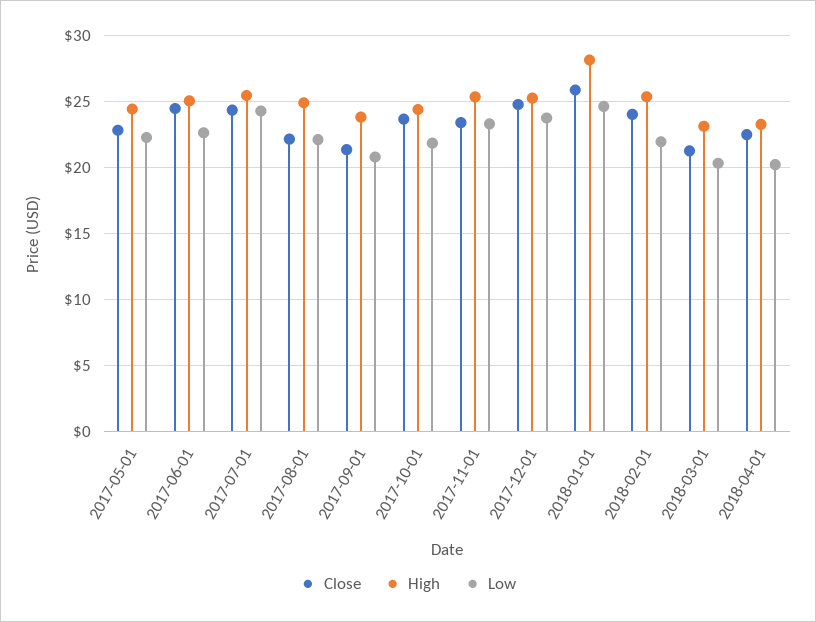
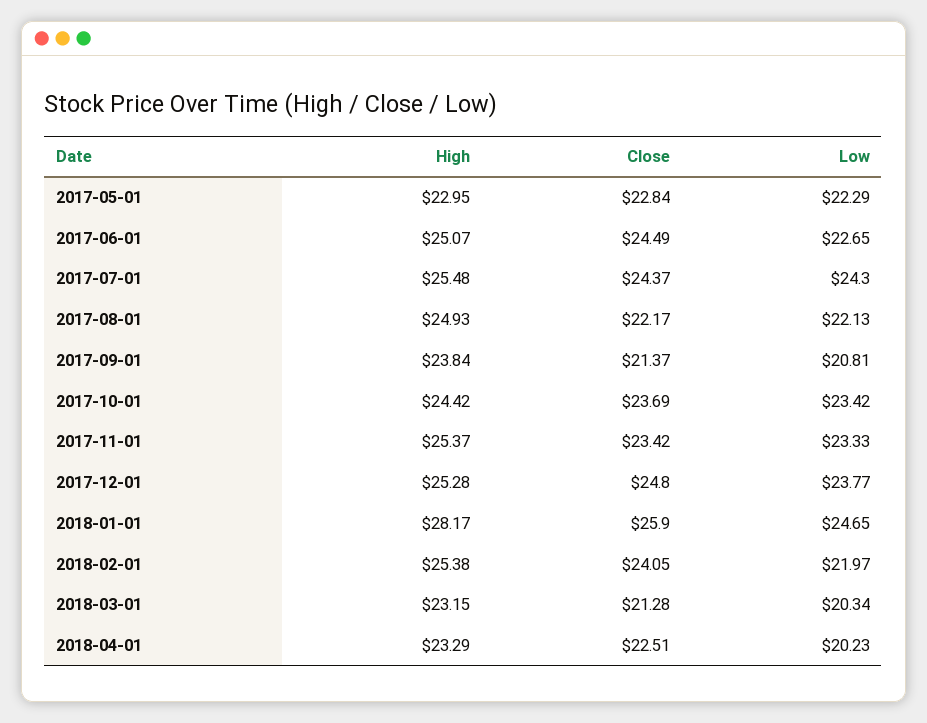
High, 2017-05-01: 24.5 -> 22.95
Low, 2017-10-01: 22 -> 23.42

